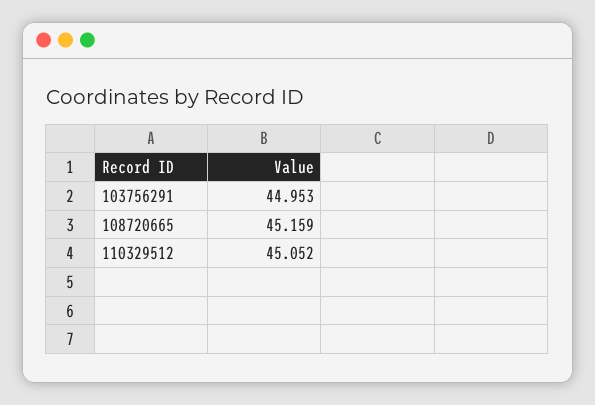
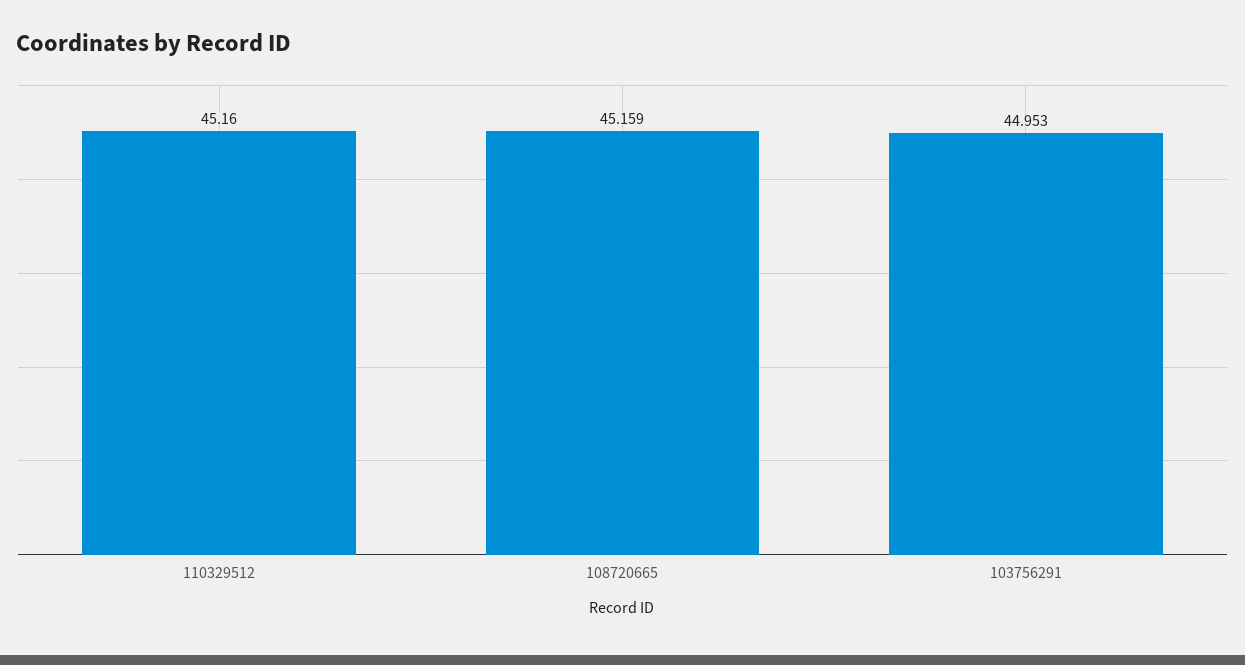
110329512: 45.052 -> 45.16

